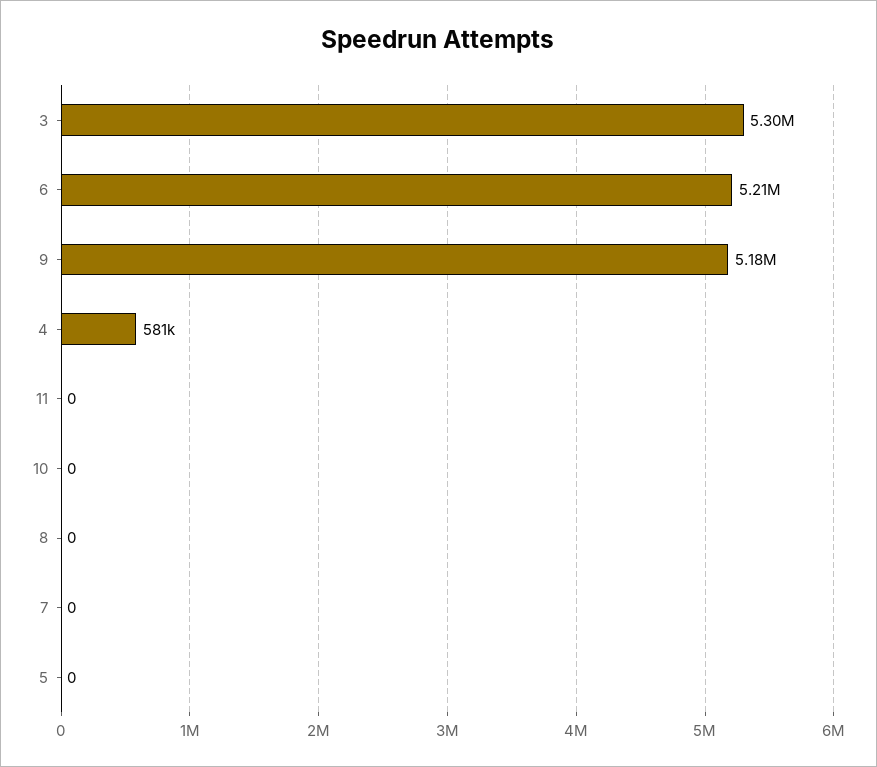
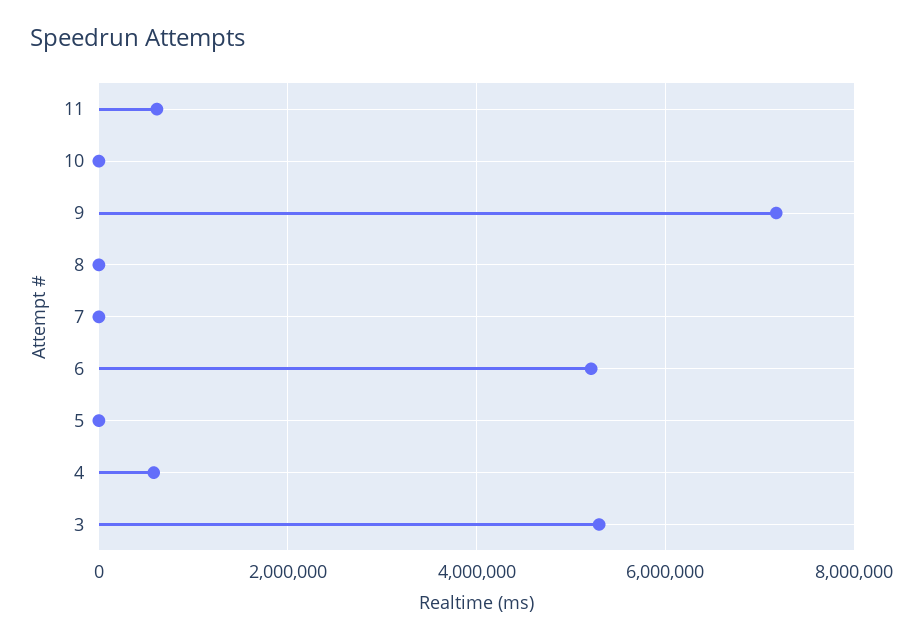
9: 5180000 -> 7200000
11: 0 -> 600000

